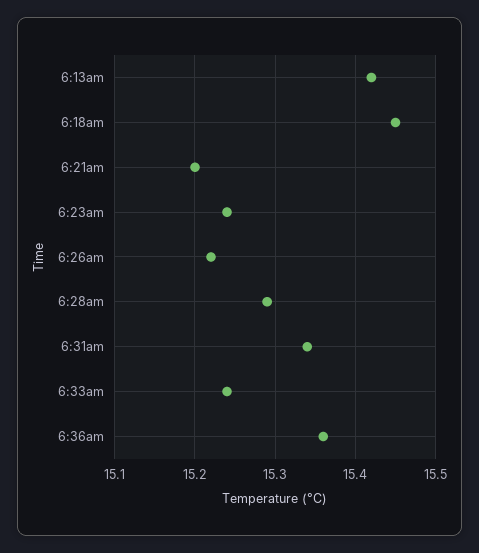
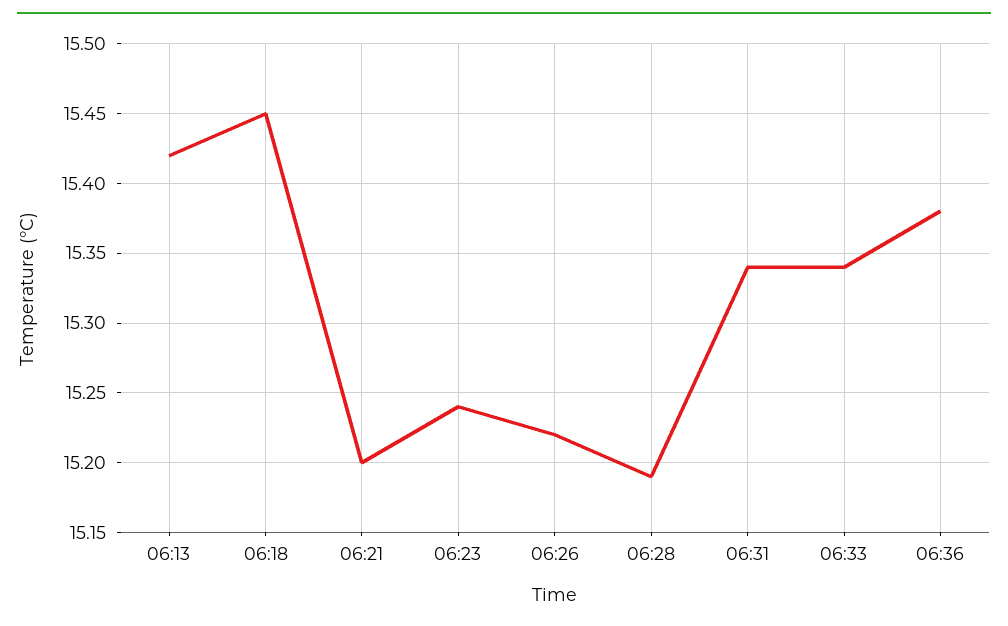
6:28am: 15.29 -> 15.19
6:33am: 15.24 -> 15.34
6:36am: 15.36 -> 15.38

